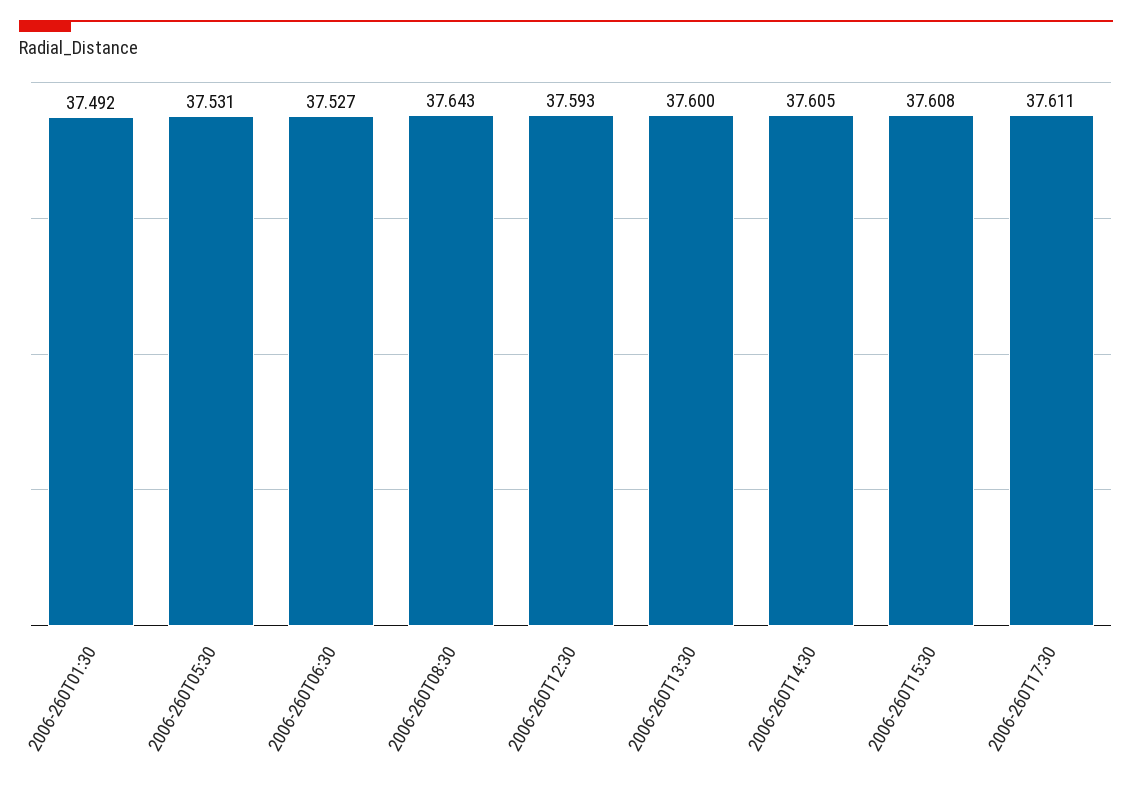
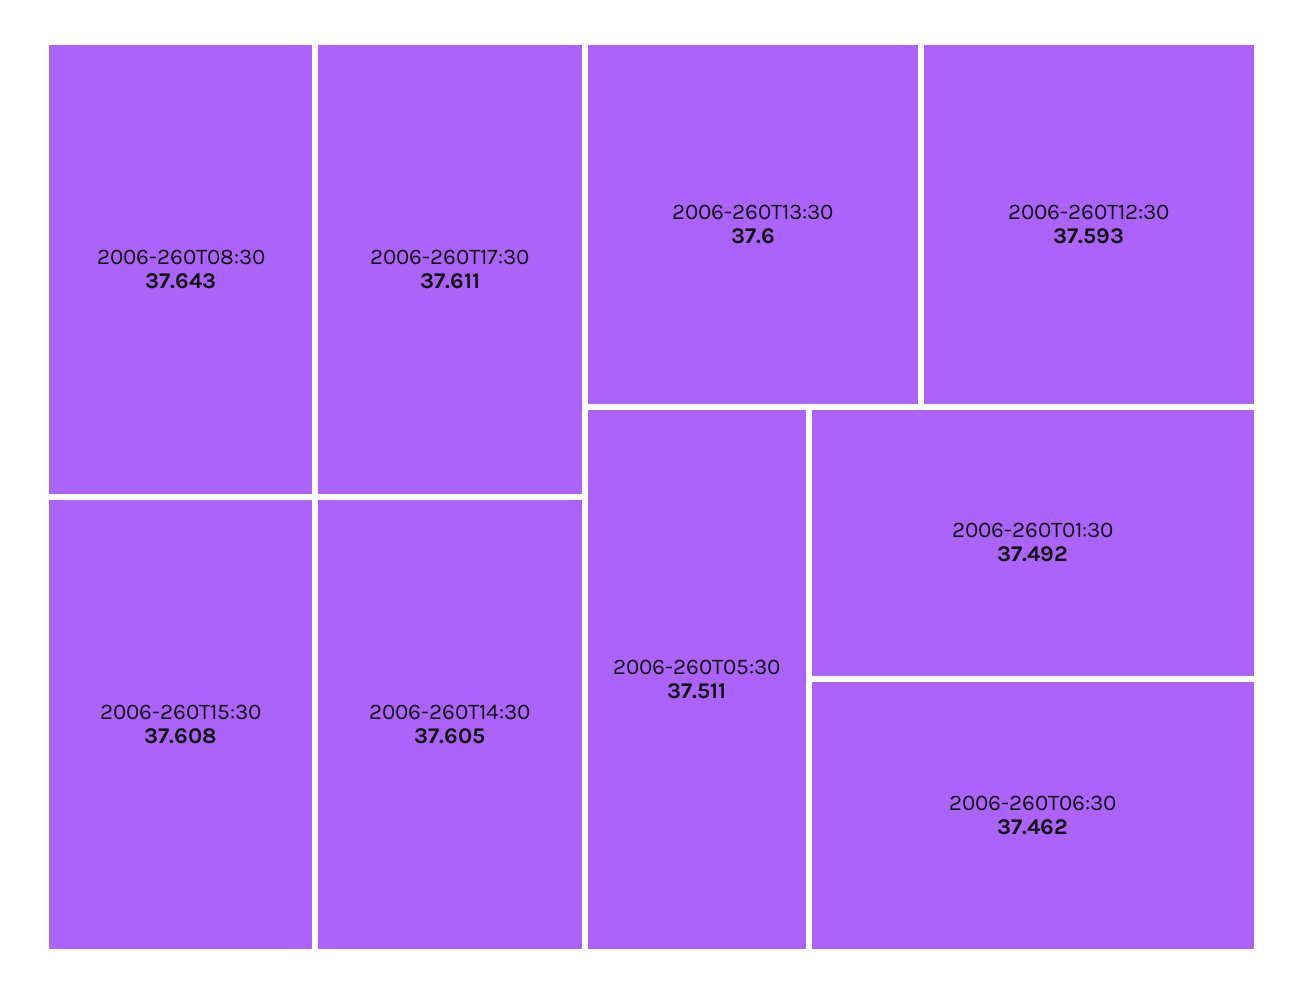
2006-260T05:30: 37.531 -> 37.511
2006-260T06:30: 37.527 -> 37.462

